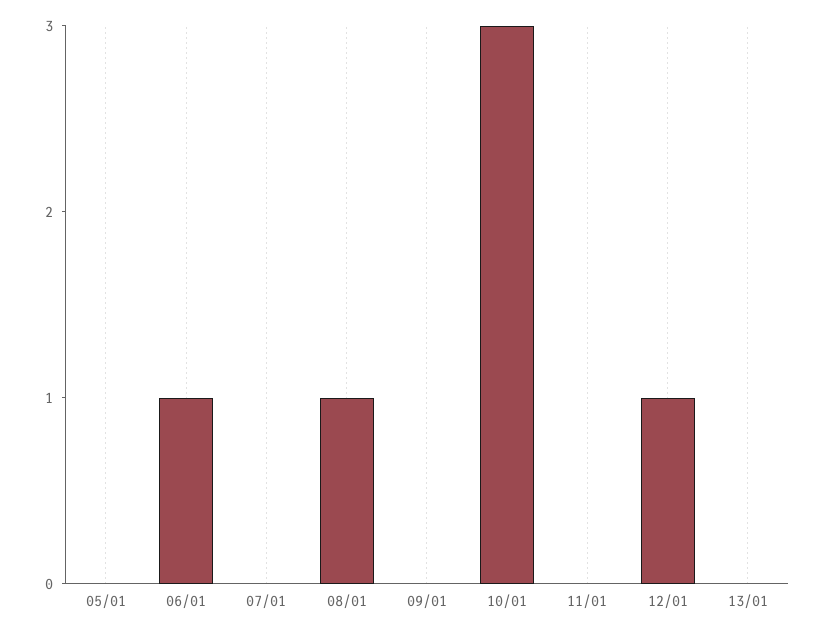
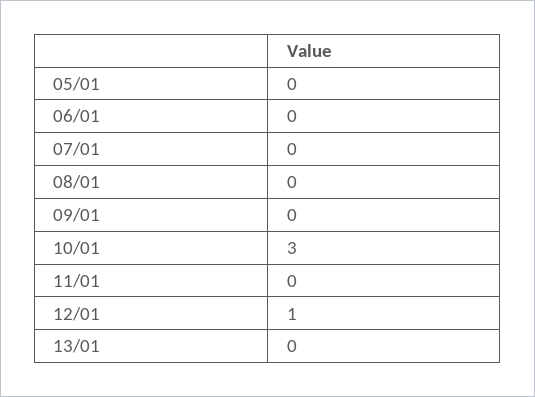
06/01: 1 -> 0
08/01: 1 -> 0

